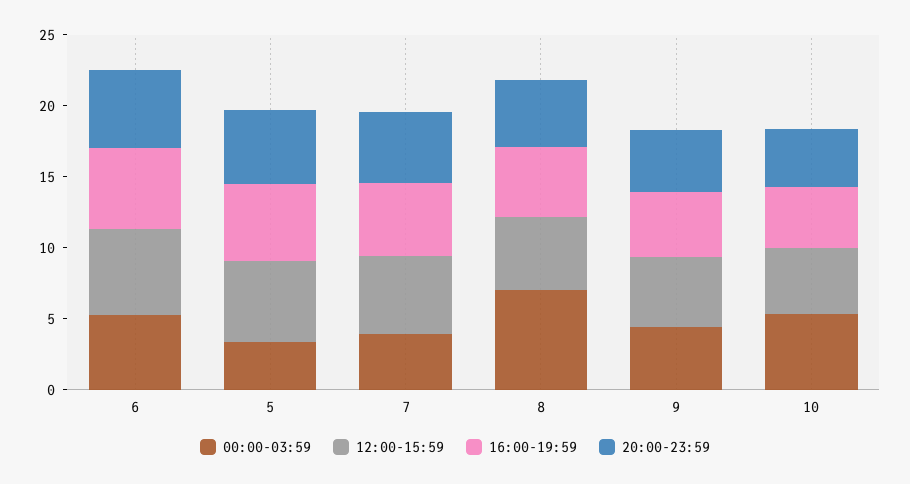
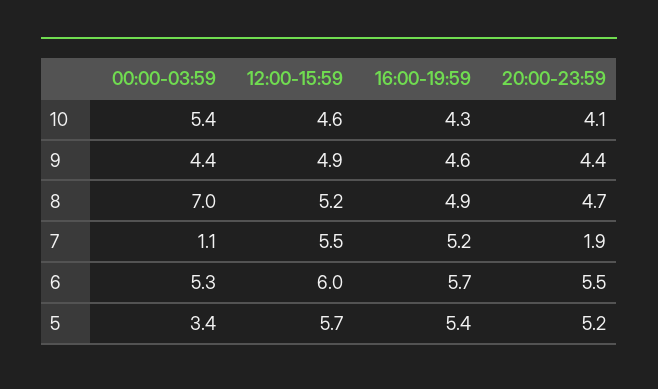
00:00-03:59, 7: 4 -> 1.1
20:00-23:59, 7: 5 -> 1.9

